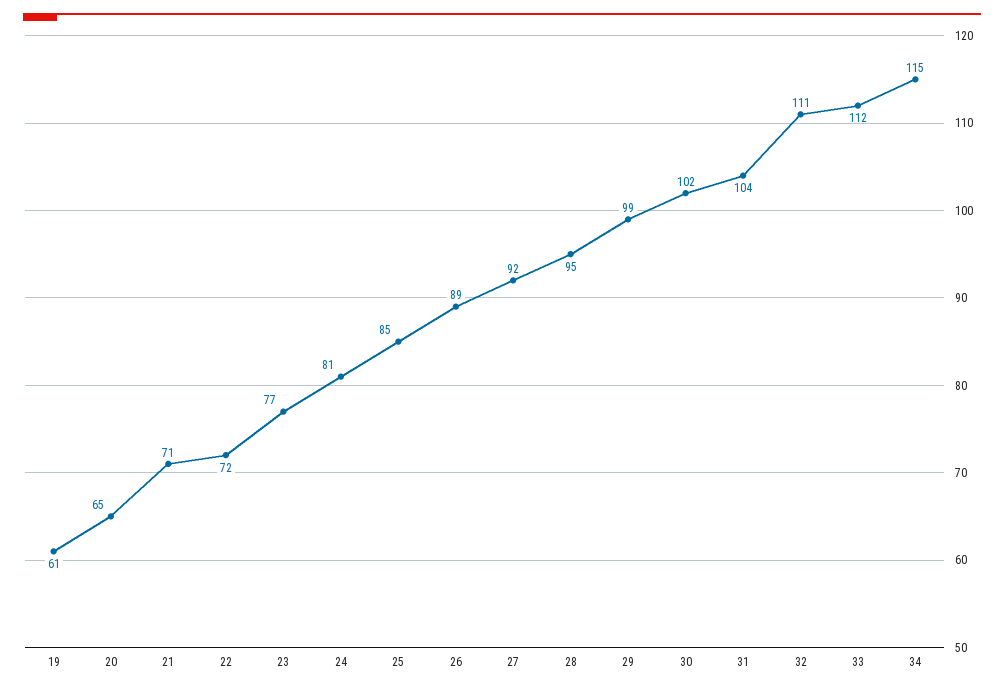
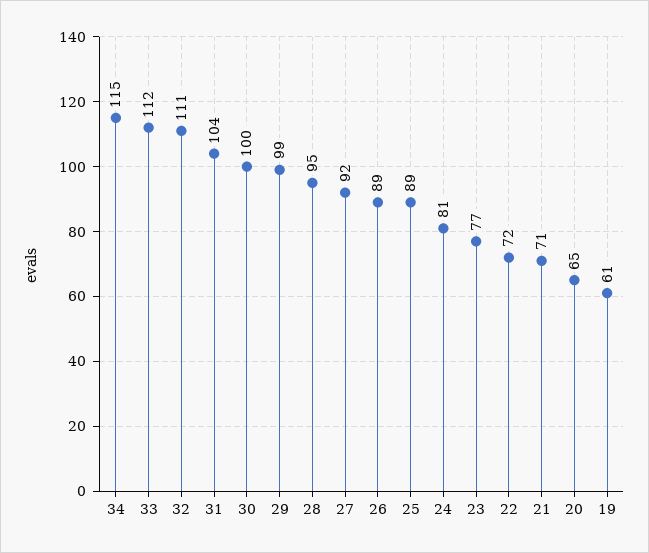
25: 85 -> 89
30: 102 -> 100

